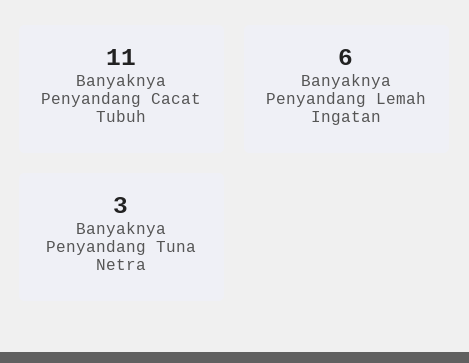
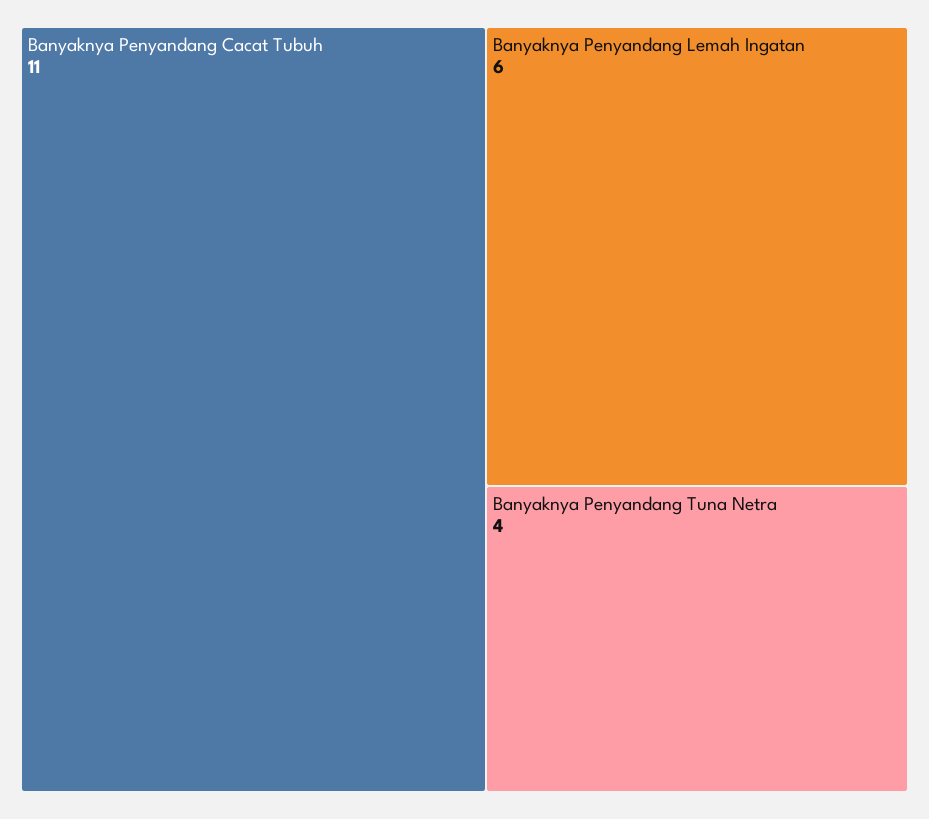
Banyaknya Penyandang Tuna Netra: 3 -> 4

